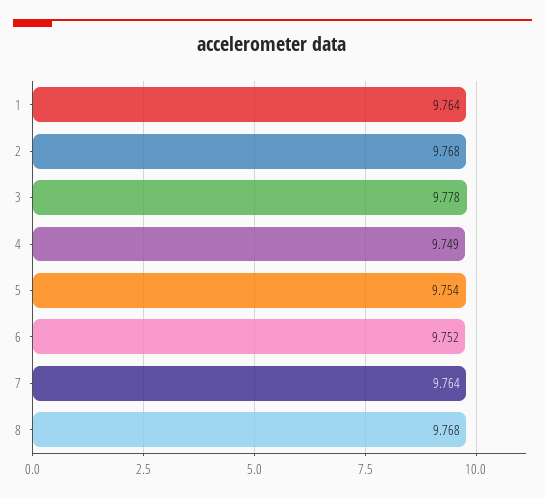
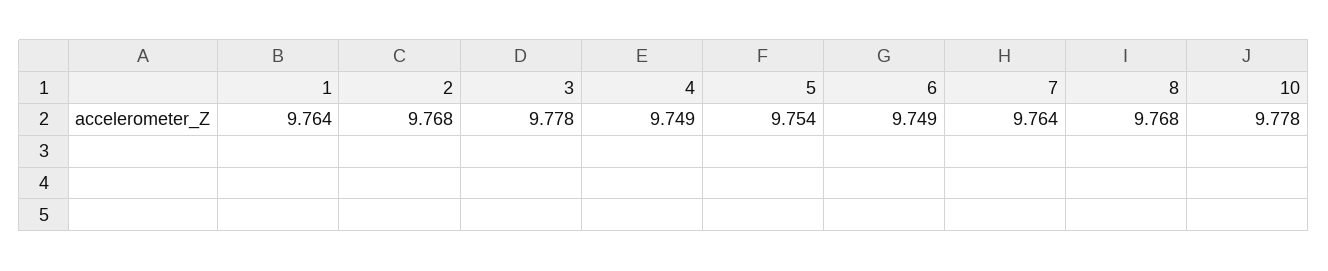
6: 9.752 -> 9.749
10: none -> 9.778

